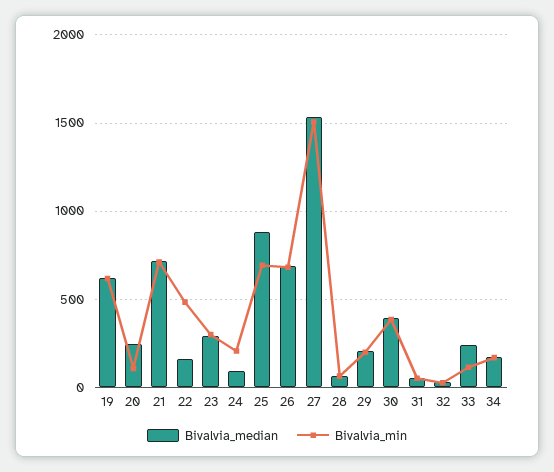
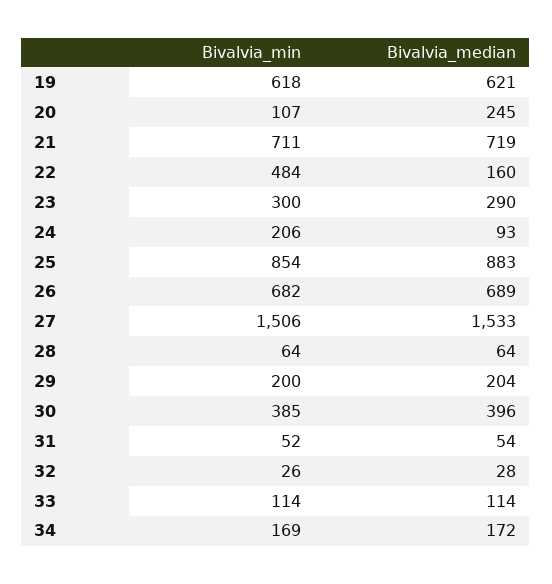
Bivalvia_min, 25: 700 -> 854
Bivalvia_median, 33: 250 -> 114

